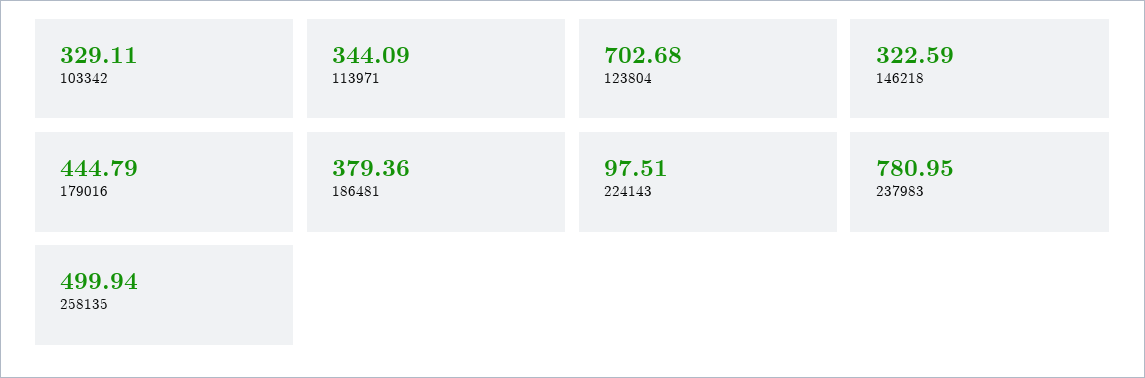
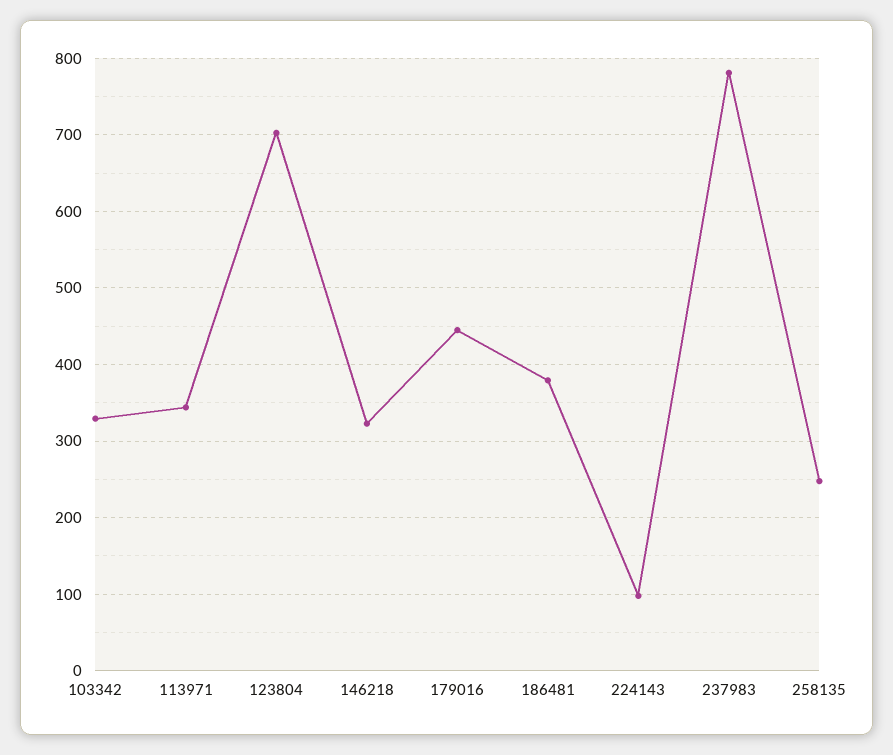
258135: 499.94 -> 250

